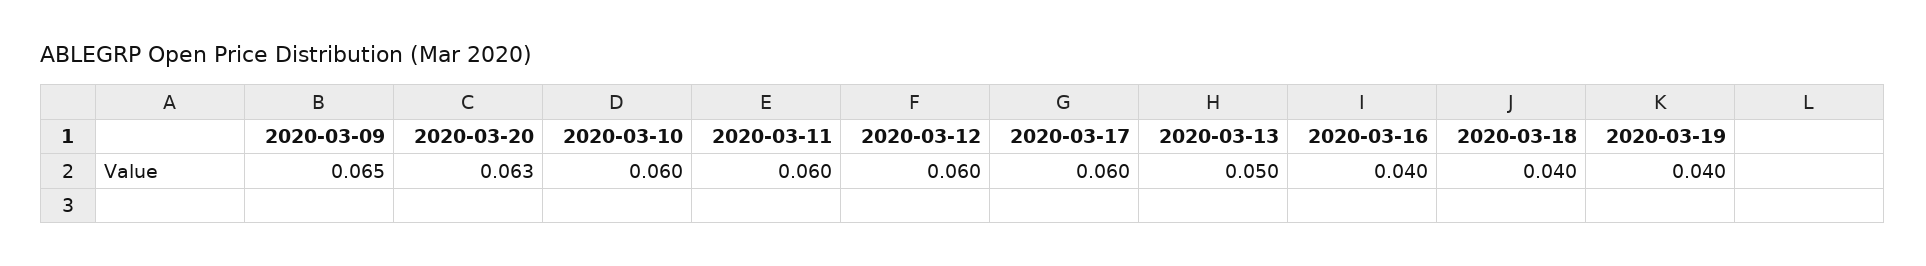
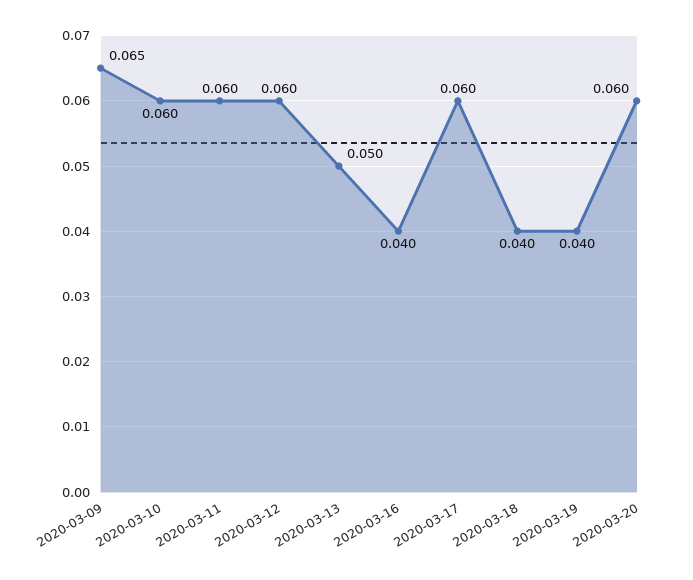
2020-03-20: 0.063 -> 0.06

